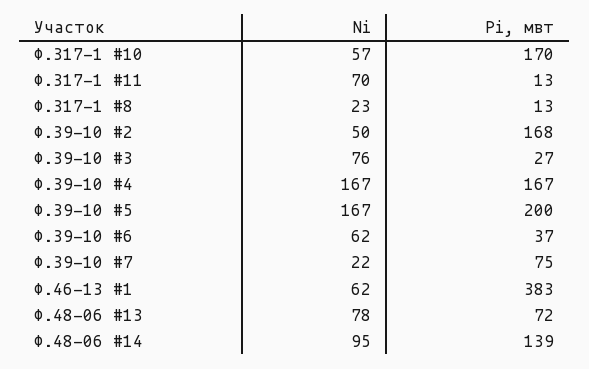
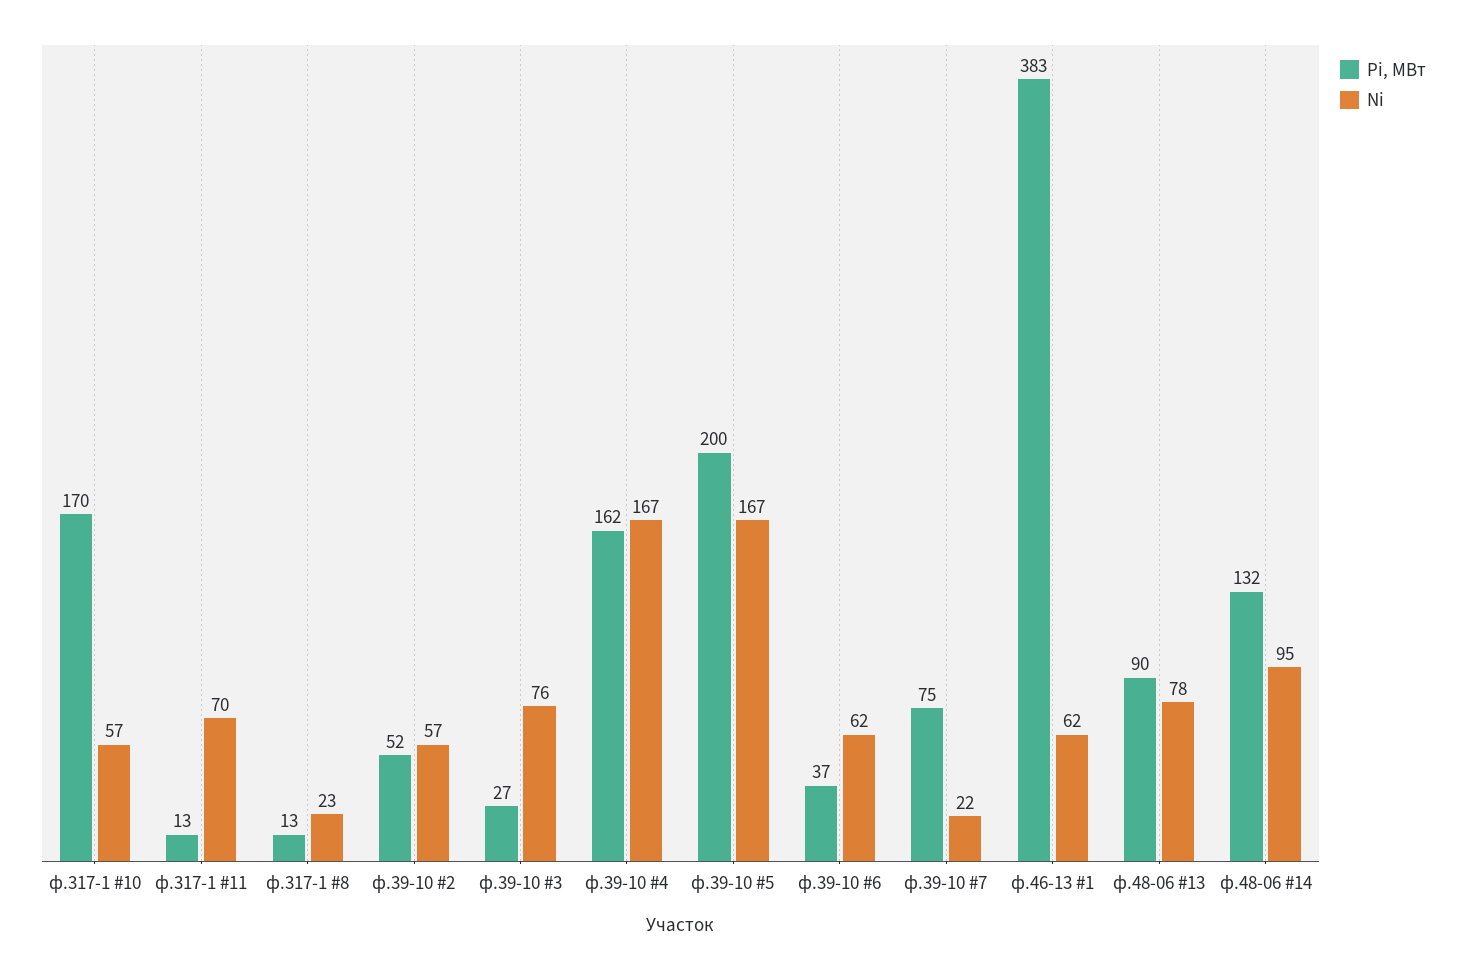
Ni, Ф.39-10 #2: 50 -> 57
Pi, мвт, Ф.39-10 #2: 168 -> 52
Pi, мвт, Ф.39-10 #4: 167 -> 162
Pi, мвт, Ф.48-06 #13: 72 -> 90
Pi, мвт, Ф.48-06 #14: 139 -> 132

